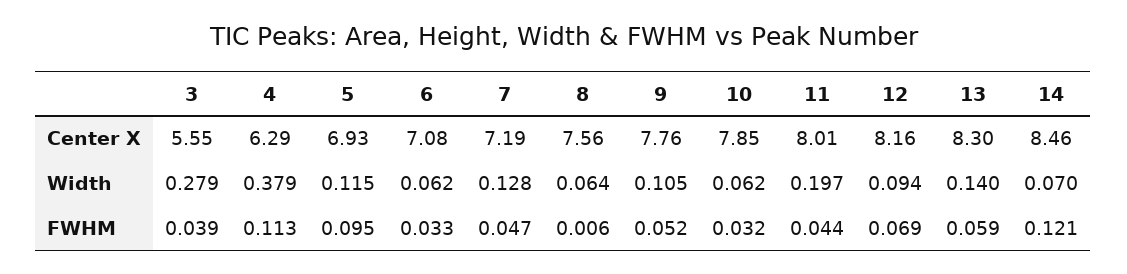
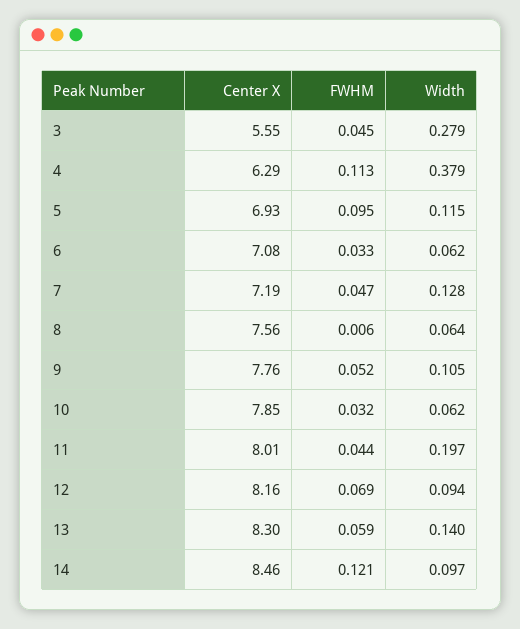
14, Width: 0.07 -> 0.097
3, FWHM: 0.039 -> 0.045

